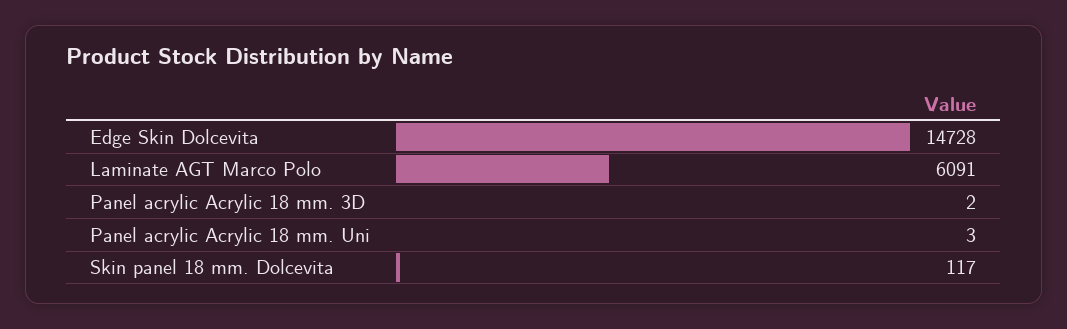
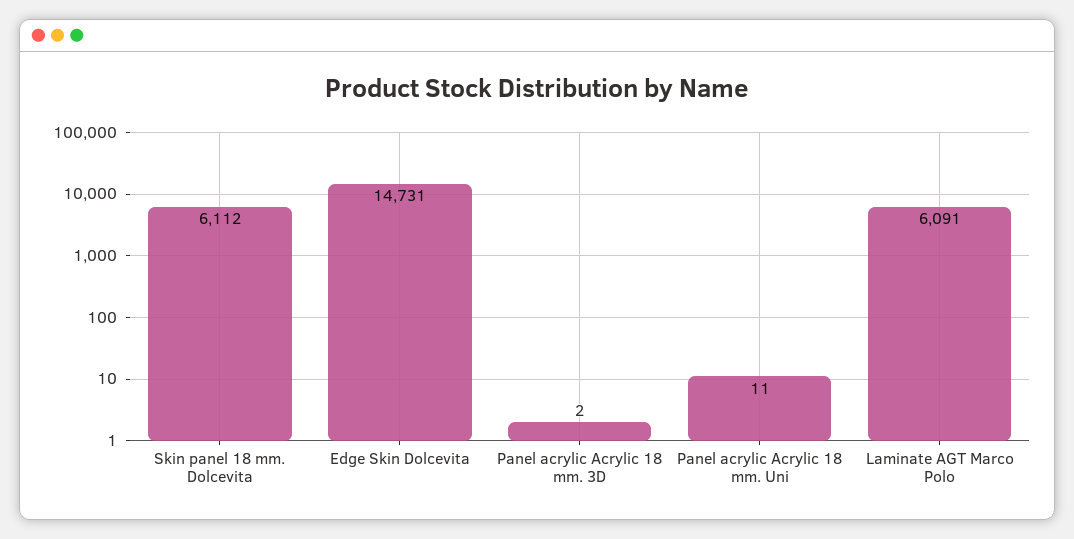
Edge Skin Dolcevita: 14728 -> 14731
Panel acrylic Acrylic 18 mm. Uni: 3 -> 11
Skin panel 18 mm. Dolcevita: 117 -> 6112

